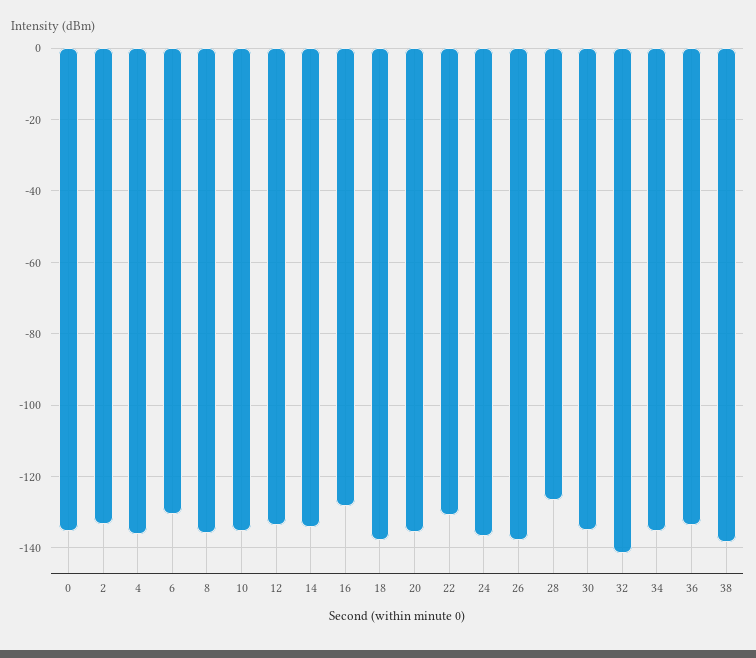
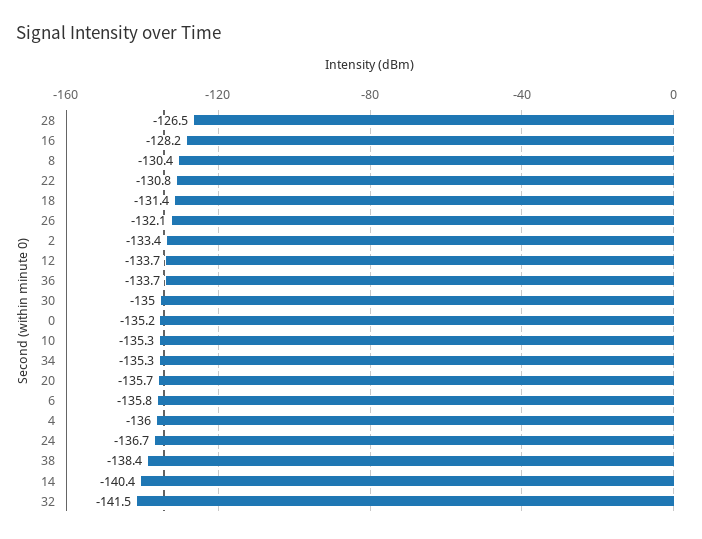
6: -130 -> -135.8
8: -136 -> -130.4
14: -134 -> -140.4
18: -138 -> -131.4
26: -138 -> -132.1

